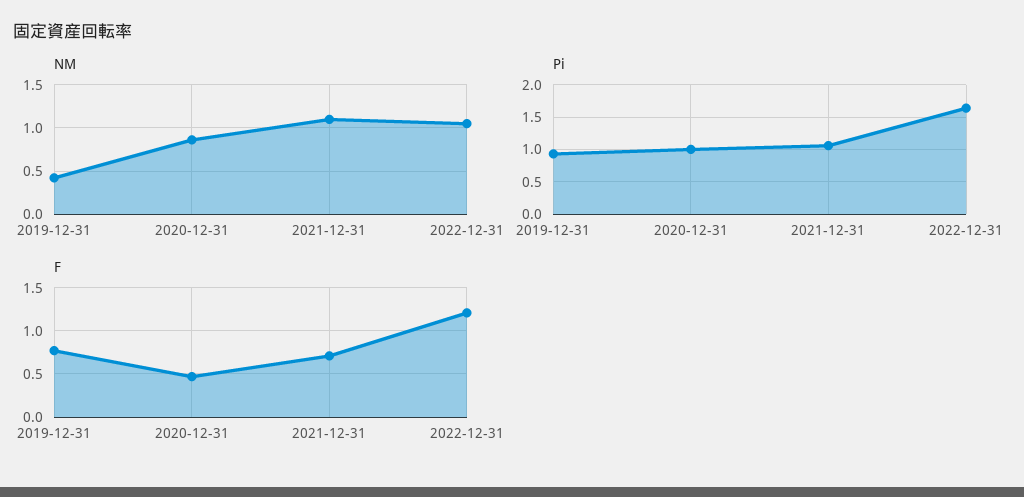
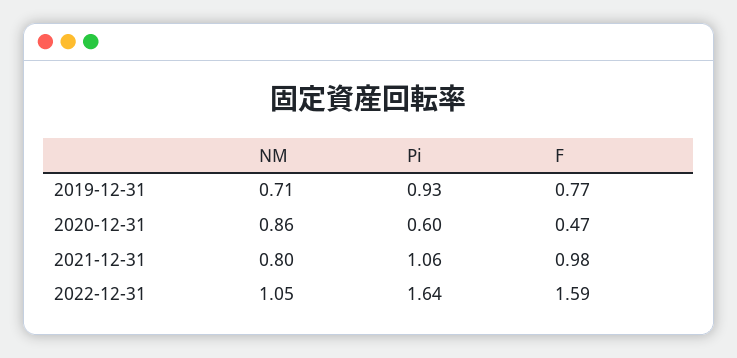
NM, 2019-12-31: 0.4 -> 0.71
NM, 2021-12-31: 1.1 -> 0.8
Pi, 2020-12-31: 1 -> 0.6
F, 2021-12-31: 0.7 -> 0.98
F, 2022-12-31: 1.2 -> 1.59

